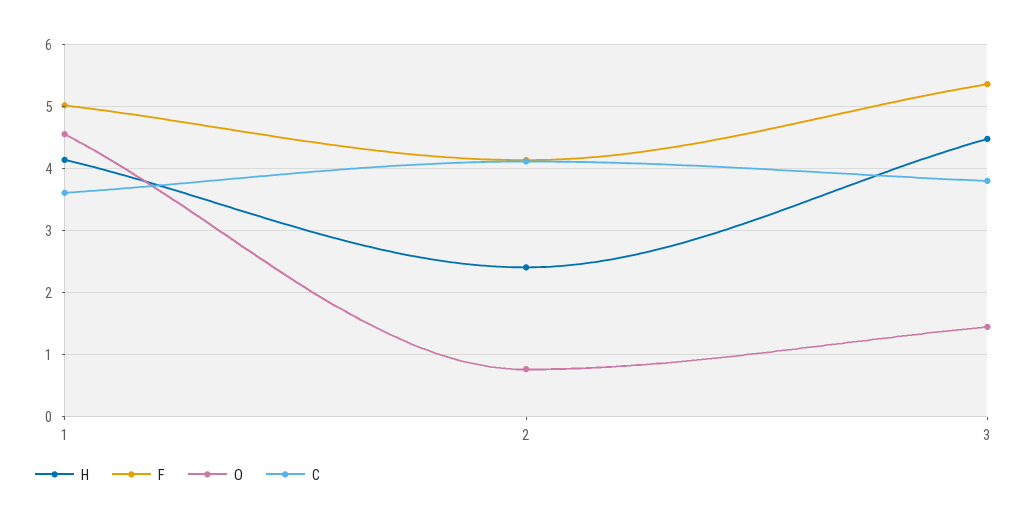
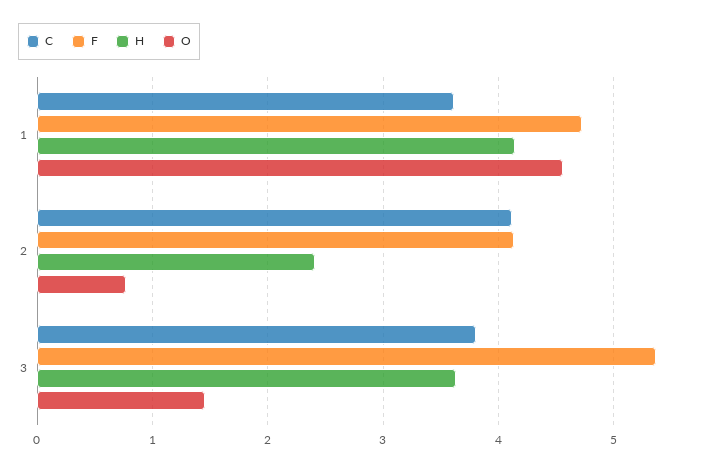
F, 1: 5 -> 4.7
H, 3: 4.5 -> 3.6

